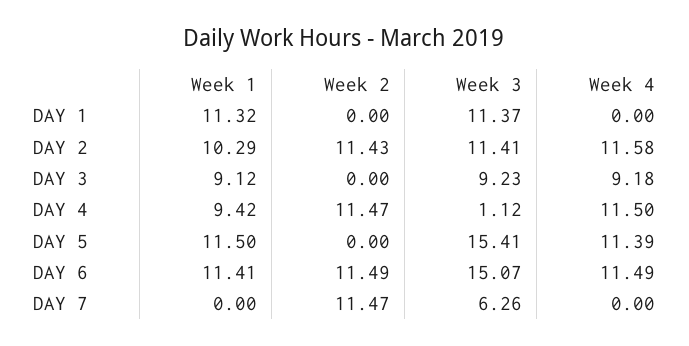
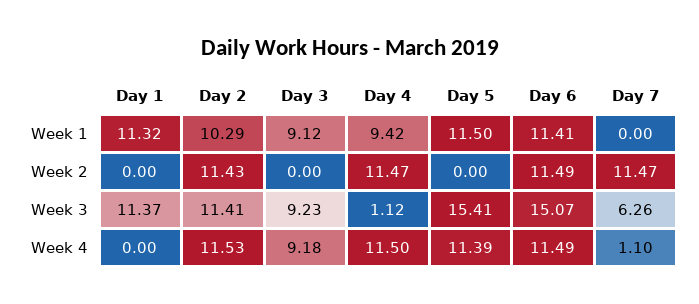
Week 4, DAY 2: 11.58 -> 11.53
Week 4, DAY 7: 0 -> 1.1

